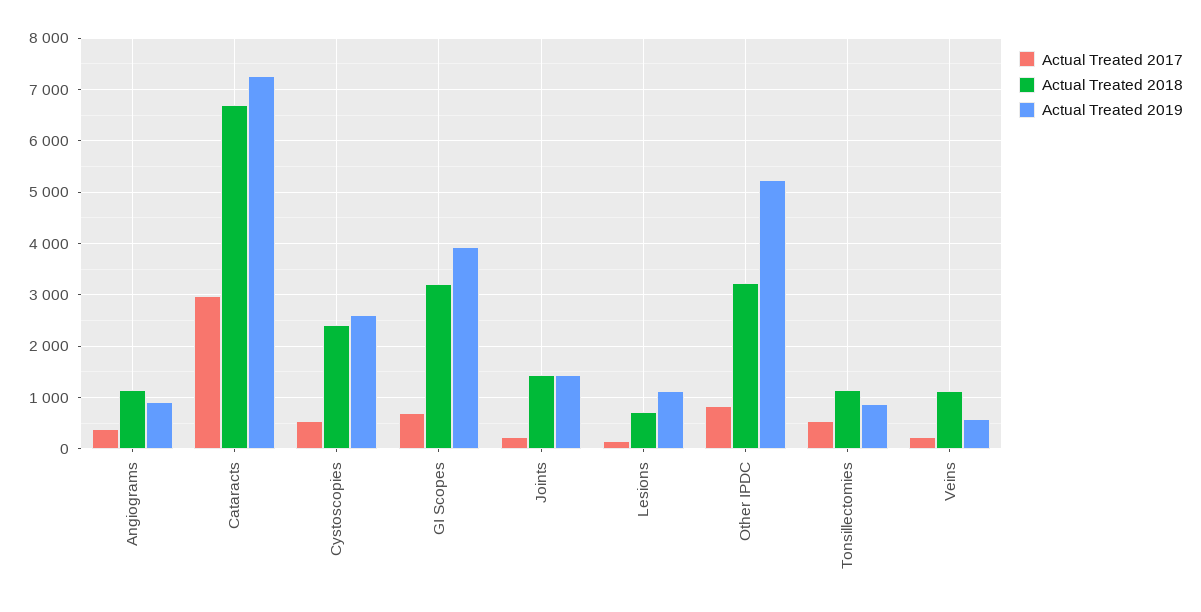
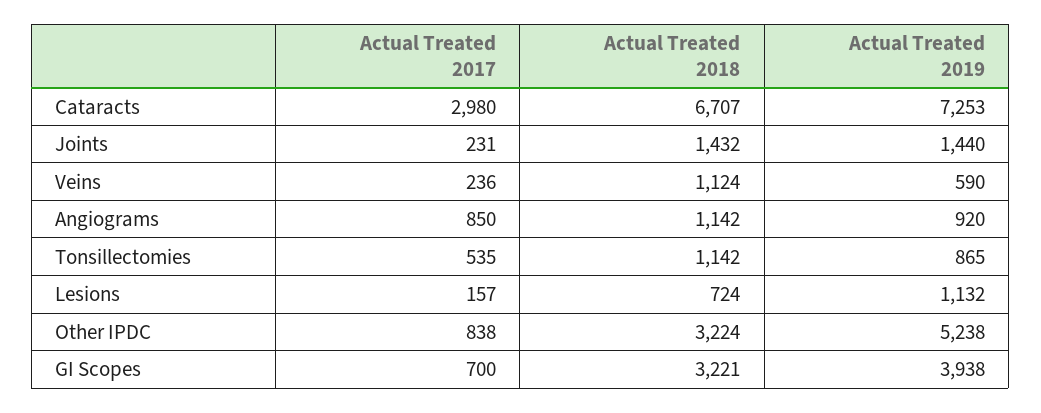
Actual Treated 2017, Angiograms: 400 -> 850
Actual Treated 2017, Cystoscopies: 600 -> none
Actual Treated 2018, Cystoscopies: 2400 -> none
Actual Treated 2019, Cystoscopies: 2600 -> none

